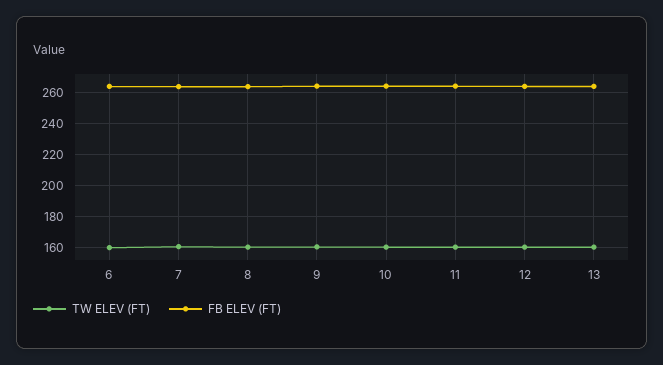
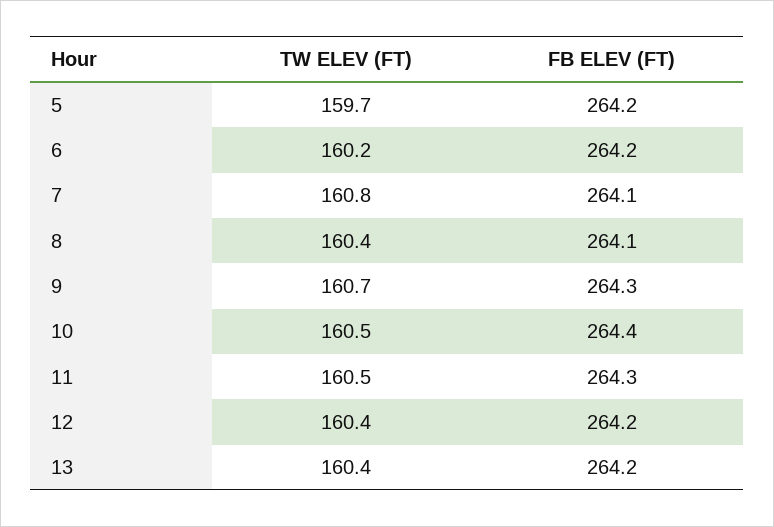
TW ELEV (FT), 5: none -> 159.7
FB ELEV (FT), 5: none -> 264.2

